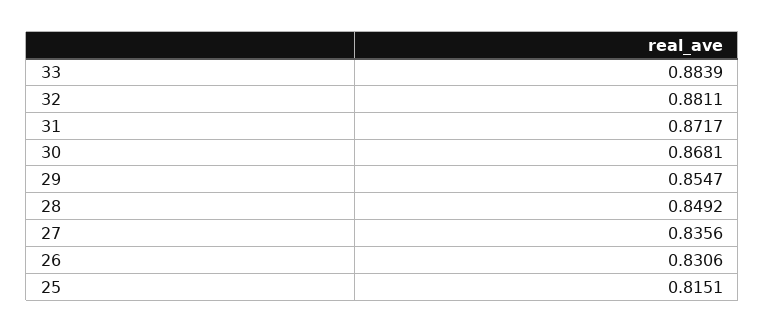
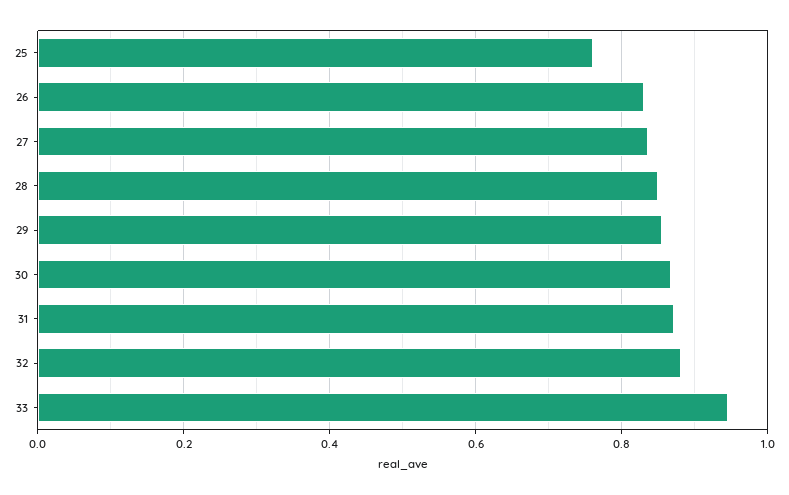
33: 0.8839 -> 0.94
25: 0.8151 -> 0.76

